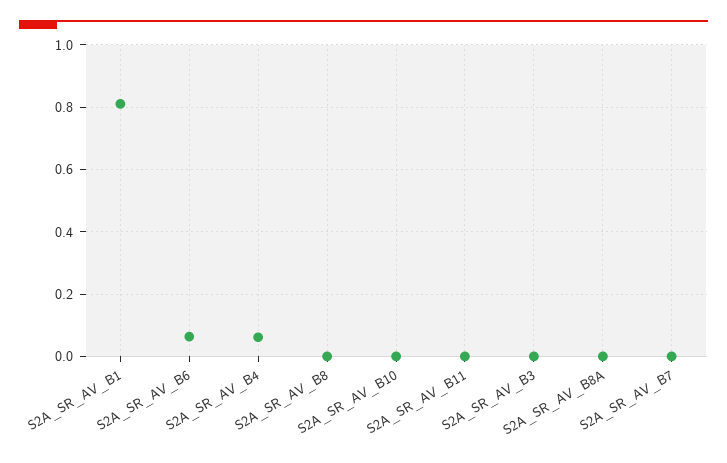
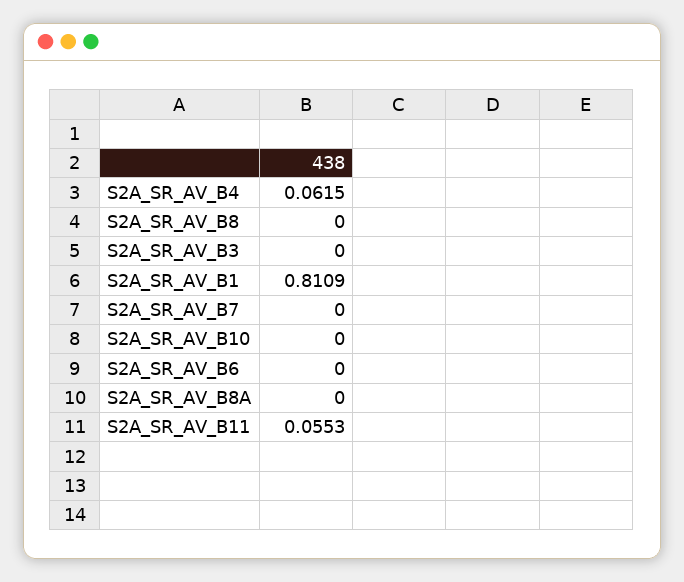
S2A_SR_AV_B6: 0.06 -> 0
S2A_SR_AV_B11: 0 -> 0.0553

